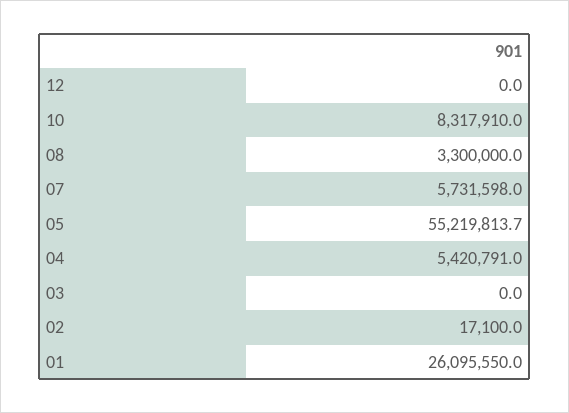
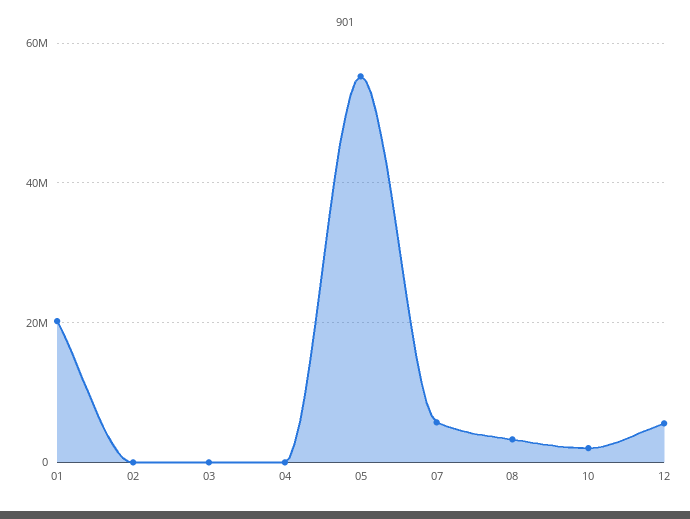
12: 0 -> 6000000
10: 8317910 -> 2000000
04: 5420791 -> 0
01: 26095550 -> 20000000

